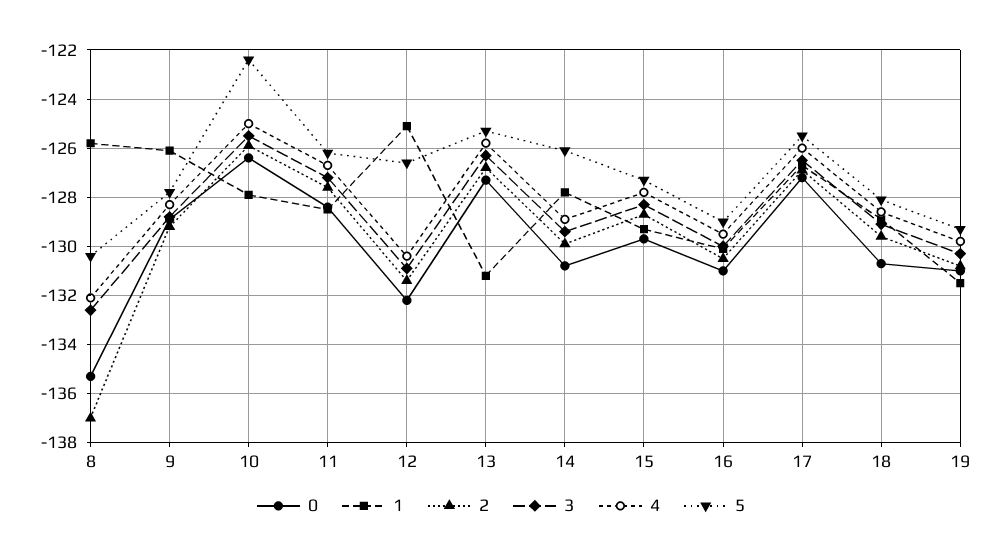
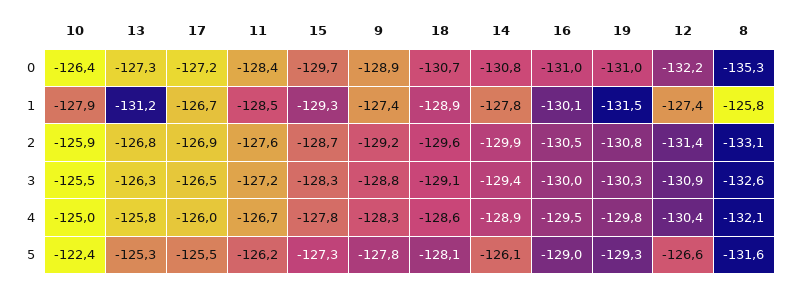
2, 8: -137 -> -133.1
5, 8: -130.5 -> -131.6
1, 9: -126 -> -127.4
1, 12: -125 -> -127.4

